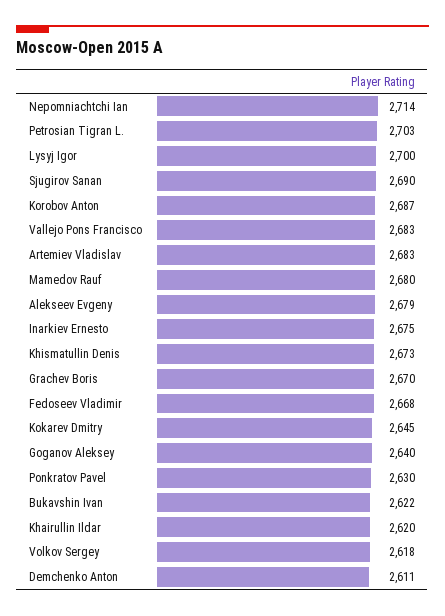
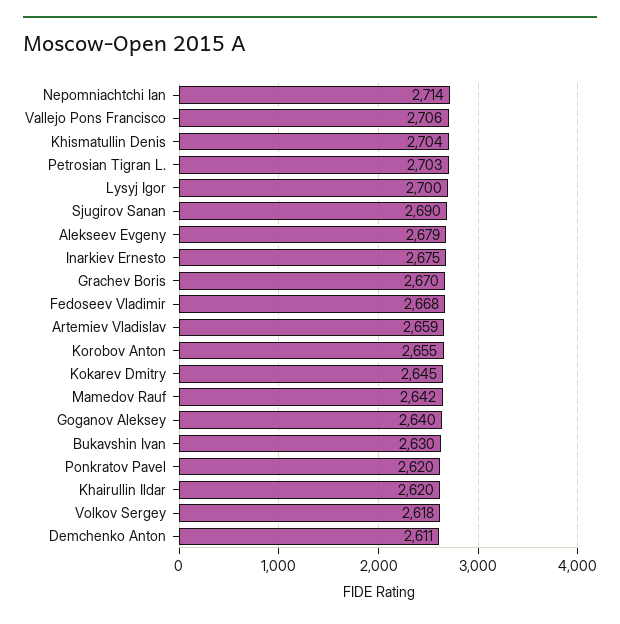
Korobov Anton: 2687 -> 2655
Vallejo Pons Francisco: 2683 -> 2706
Artemiev Vladislav: 2683 -> 2659
Mamedov Rauf: 2680 -> 2642
Khismatullin Denis: 2673 -> 2704
Ponkratov Pavel: 2630 -> 2620
Bukavshin Ivan: 2622 -> 2630

